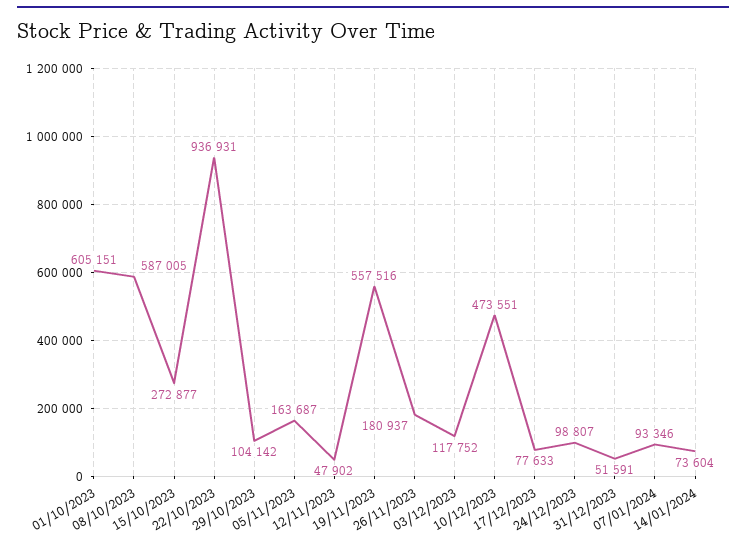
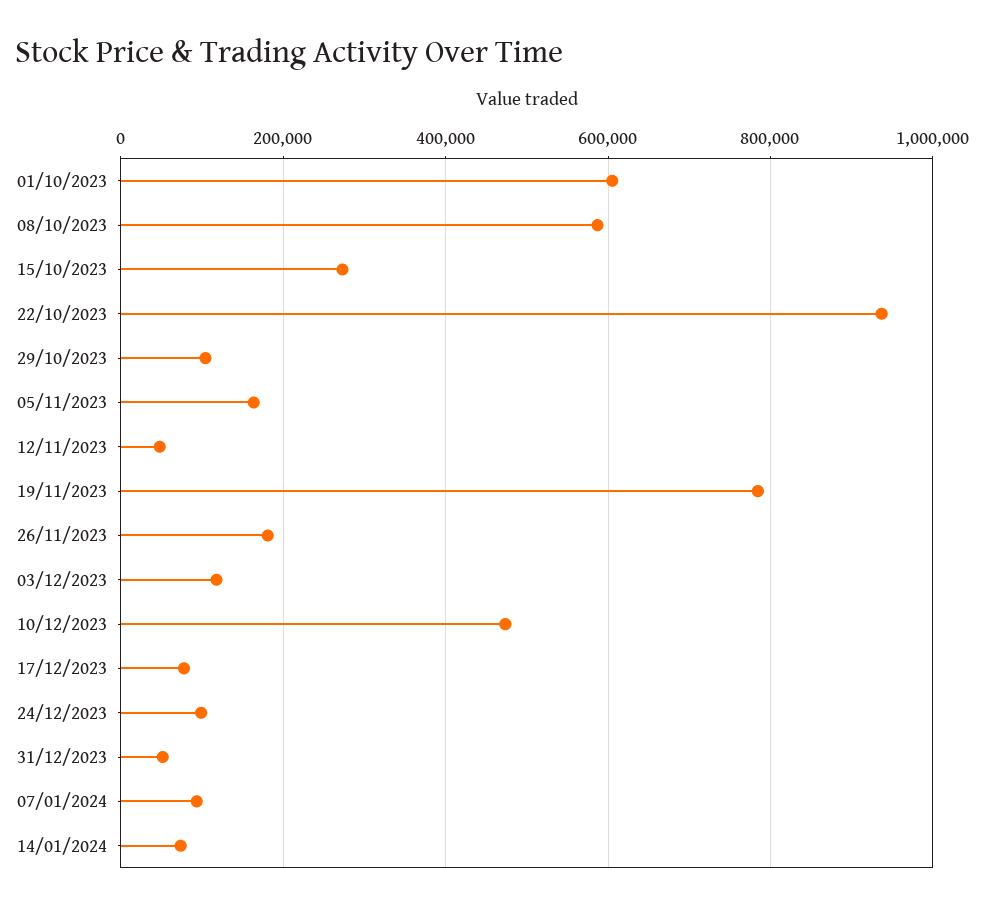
19/11/2023: 557516 -> 780000

